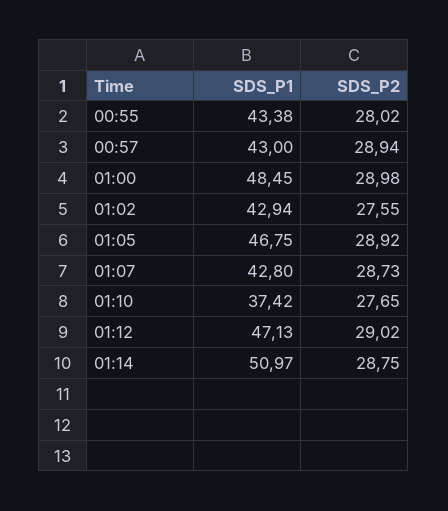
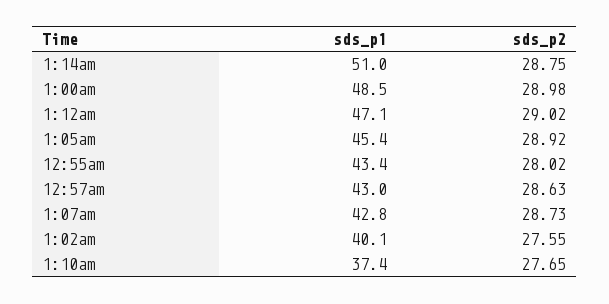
SDS_P2, 00:57: 28.94 -> 28.63
SDS_P1, 01:02: 42.94 -> 40.1
SDS_P1, 01:05: 46.75 -> 45.4

